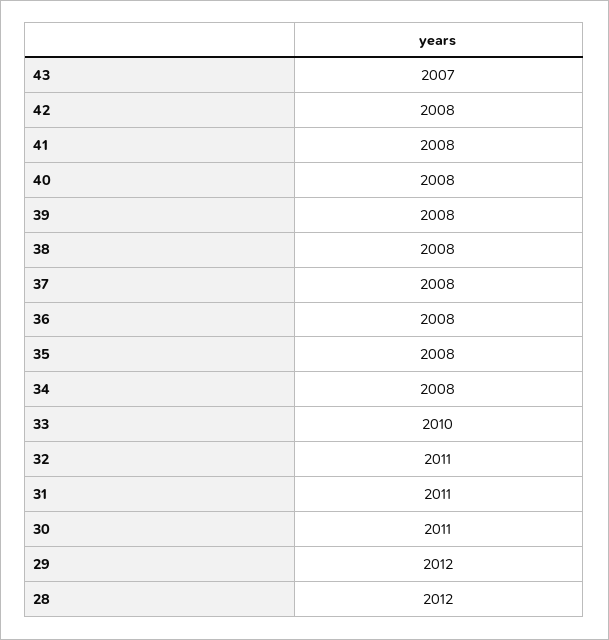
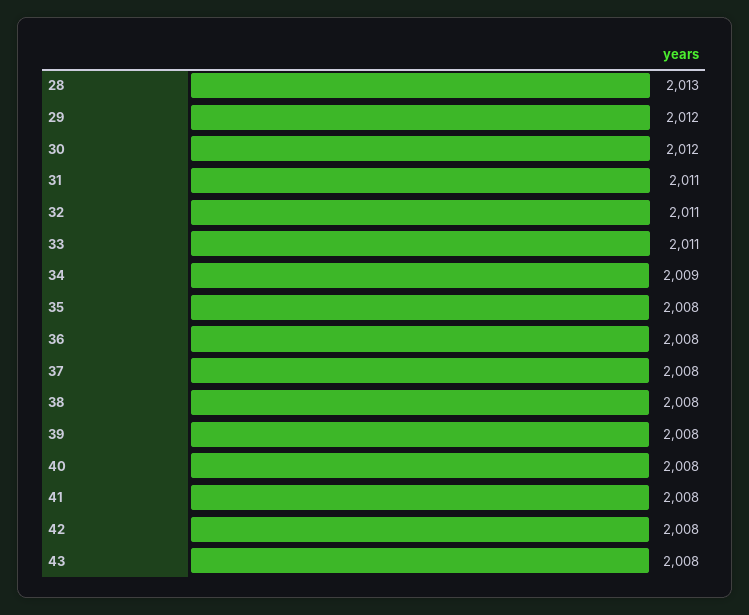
43: 2007 -> 2008
34: 2008 -> 2009
33: 2010 -> 2011
30: 2011 -> 2012
28: 2012 -> 2013

